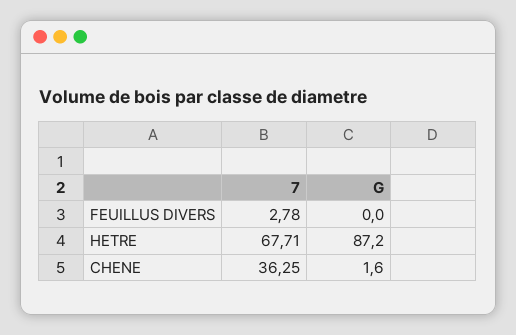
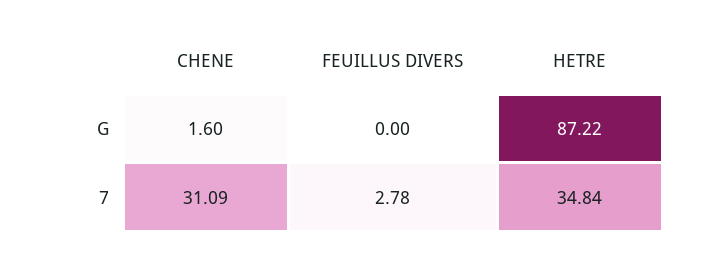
7, HETRE: 67.71 -> 34.84
G, HETRE: 87.2 -> 87.22
7, CHENE: 36.25 -> 31.09

